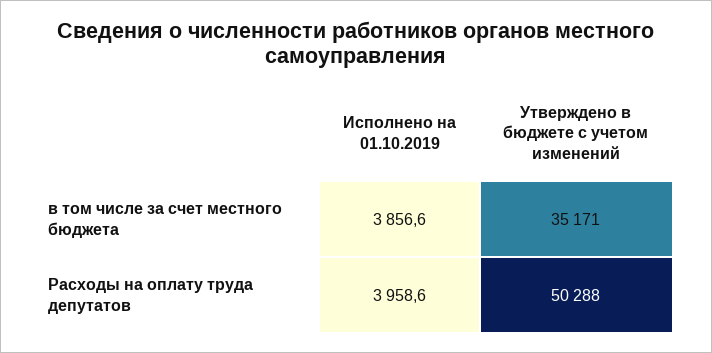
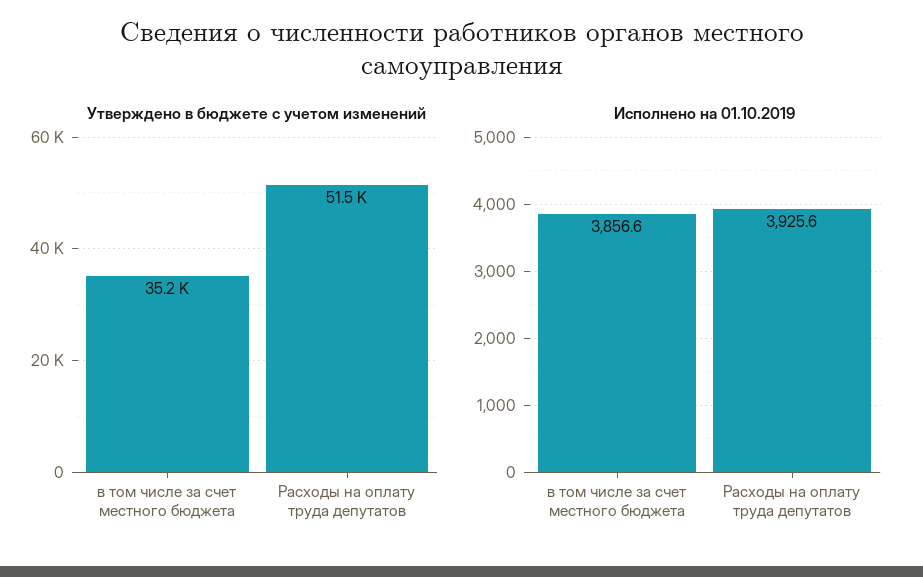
Исполнено на 01.10.2019, Расходы на оплату труда депутатов: 3958.6 -> 3925.6
Утверждено в бюджете с учетом изменений, Расходы на оплату труда депутатов: 50288 -> 51500

